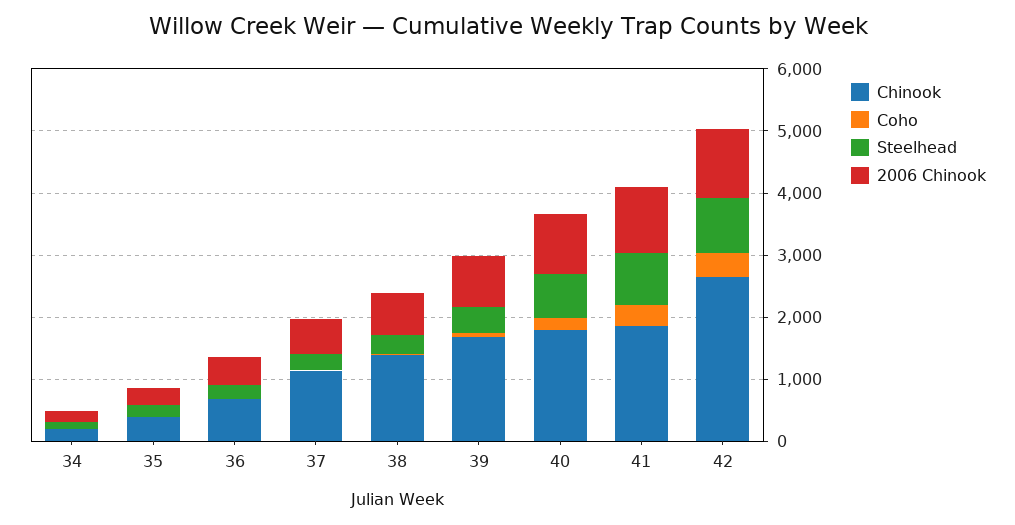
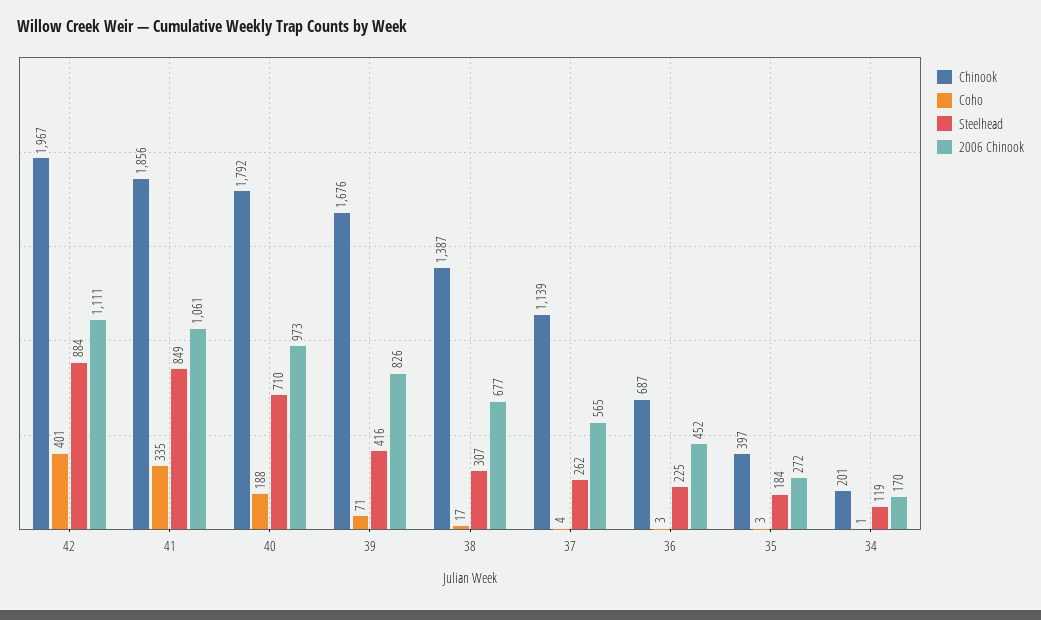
Chinook, 42: 2600 -> 1967

